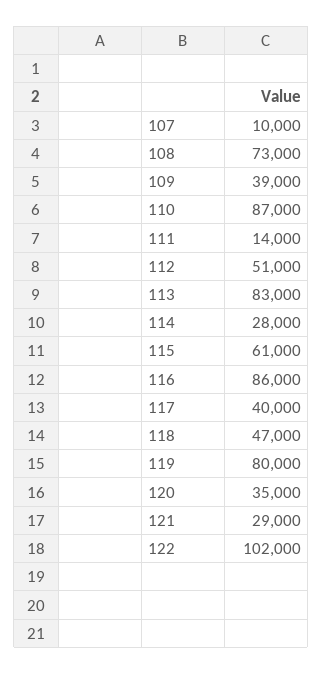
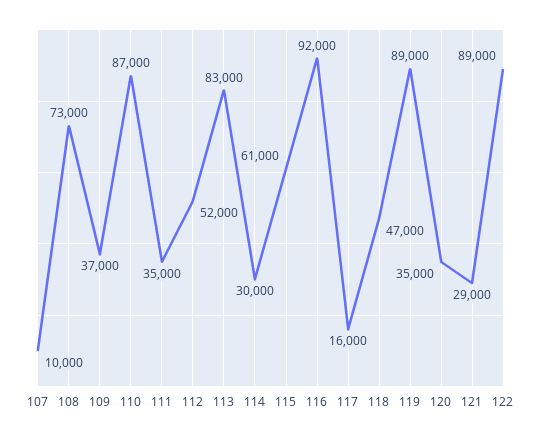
109: 39000 -> 37000
111: 14000 -> 35000
112: 51000 -> 52000
114: 28000 -> 30000
116: 86000 -> 92000
117: 40000 -> 16000
119: 80000 -> 89000
122: 102000 -> 89000

